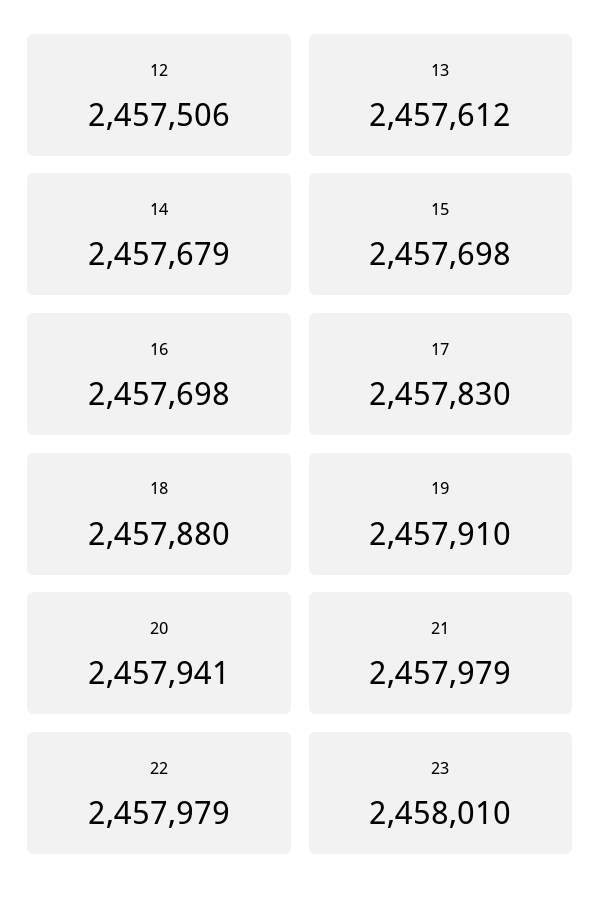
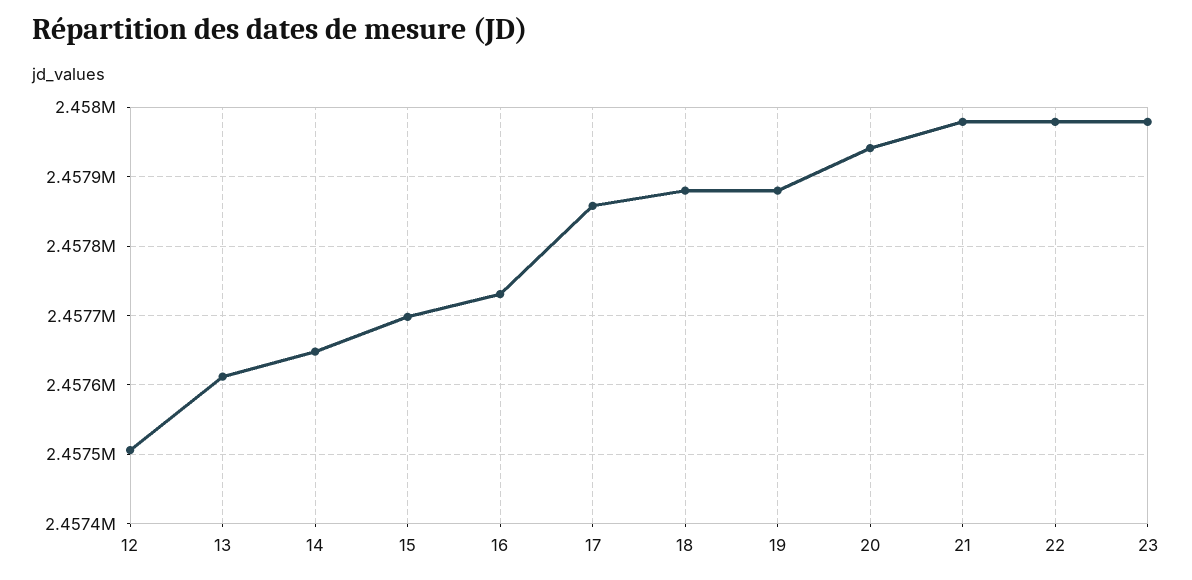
14: 2457679 -> 2457650
16: 2457698 -> 2457730
17: 2457830 -> 2457860
19: 2457910 -> 2457880
23: 2458010 -> 2457980

